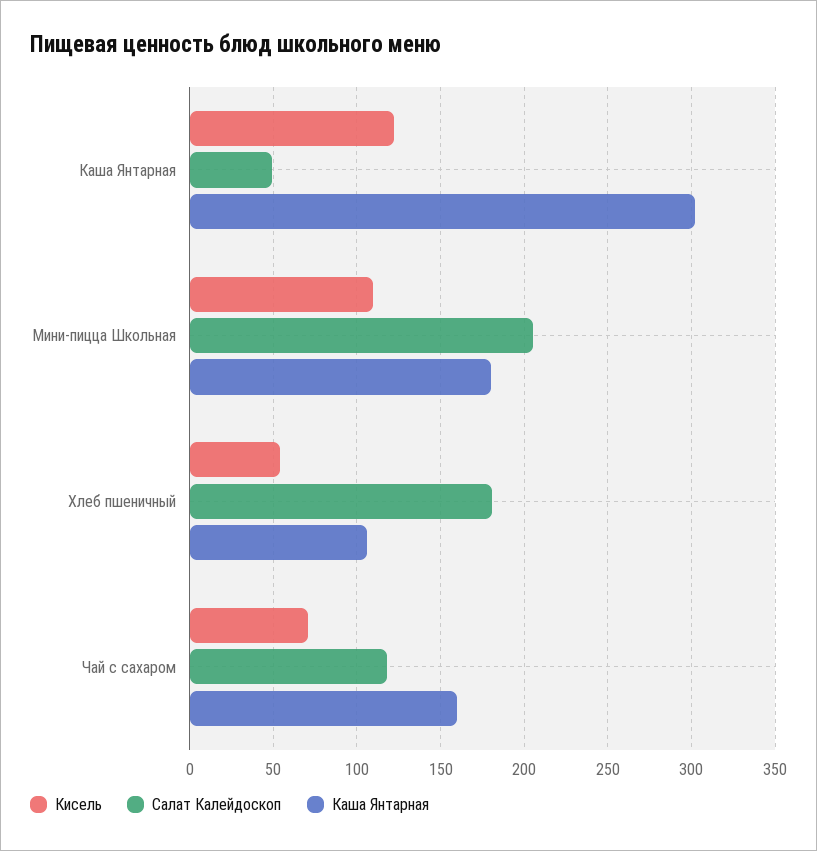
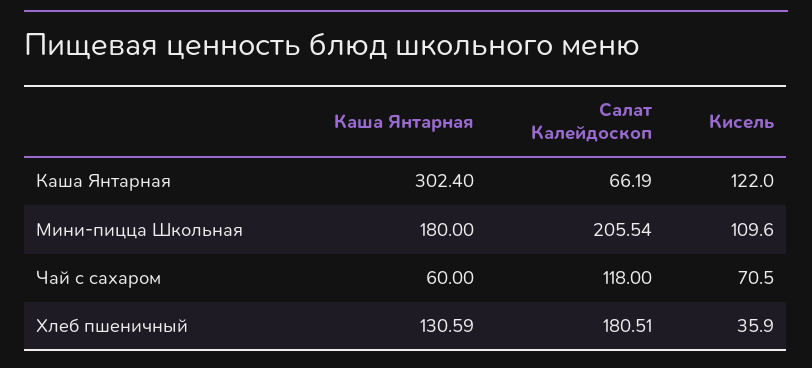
Салат Калейдоскоп, Каша Янтарная: 50 -> 66.19
Кисель, Хлеб пшеничный: 55 -> 35.9
Каша Янтарная, Хлеб пшеничный: 105 -> 130.59
Каша Янтарная, Чай с сахаром: 160 -> 60

